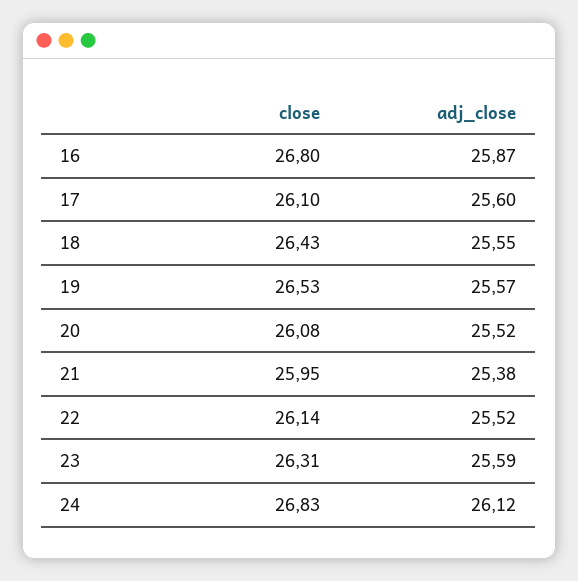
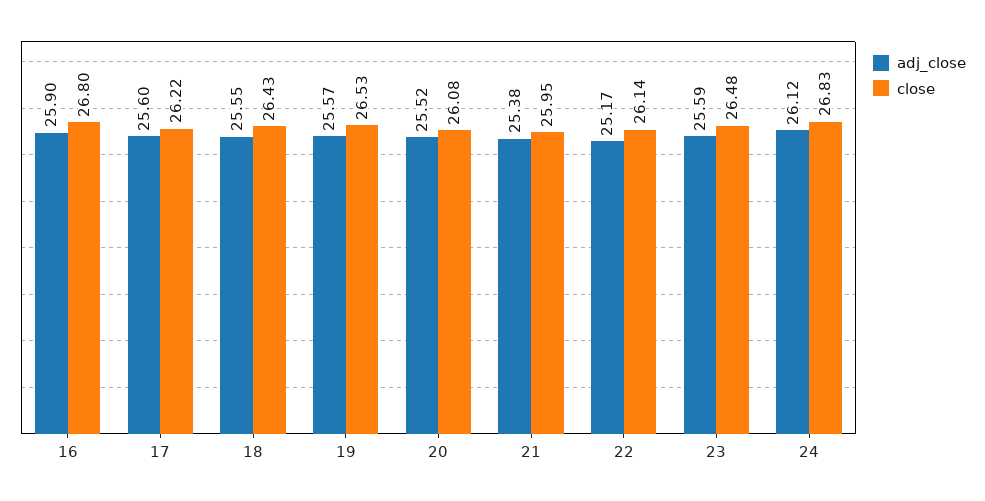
adj_close, 16: 25.87 -> 25.9
close, 17: 26.1 -> 26.22
adj_close, 22: 25.52 -> 25.17
close, 23: 26.31 -> 26.48

